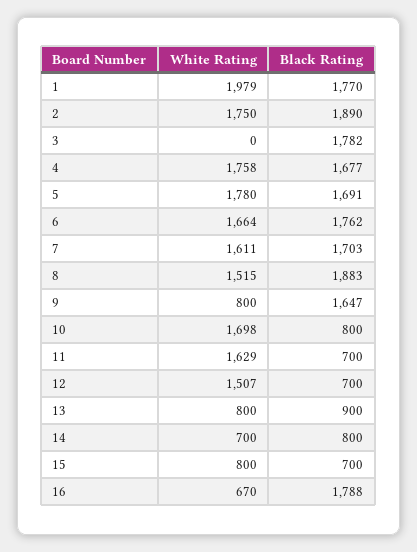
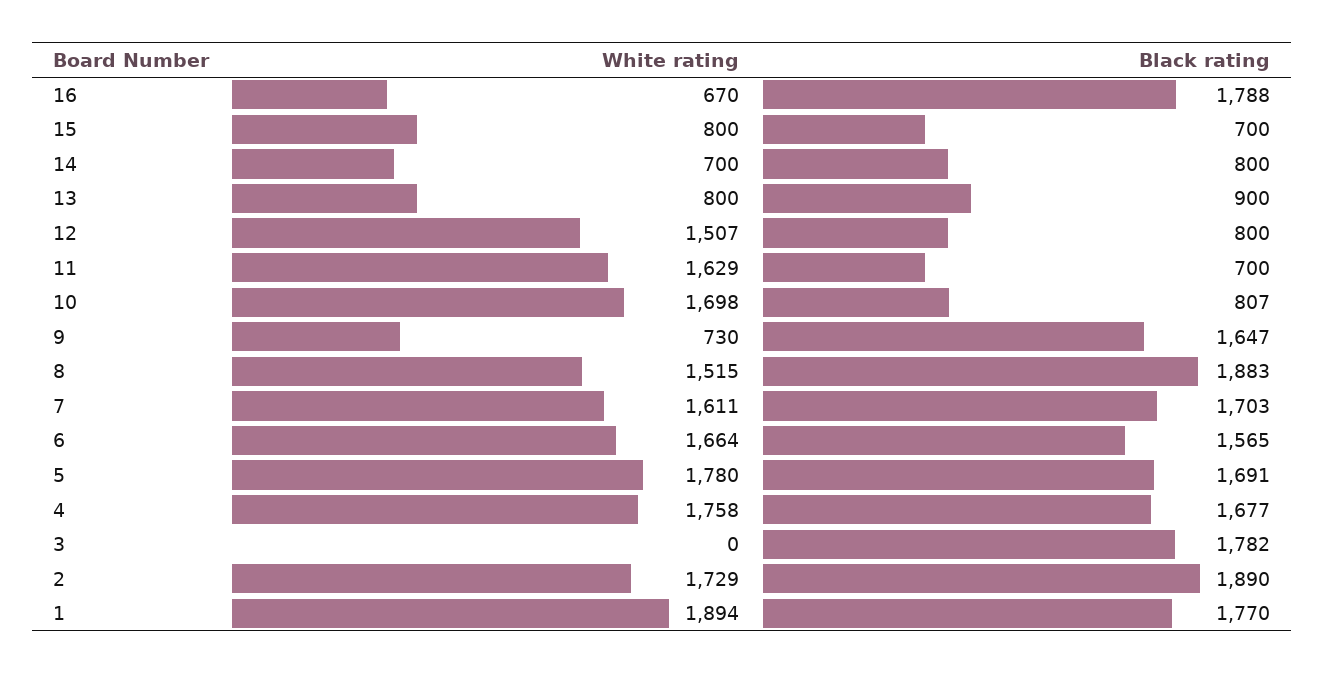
White Rating, 1: 1979 -> 1894
White Rating, 2: 1750 -> 1729
Black Rating, 6: 1762 -> 1565
White Rating, 9: 800 -> 730
Black Rating, 10: 800 -> 807
Black Rating, 12: 700 -> 800

